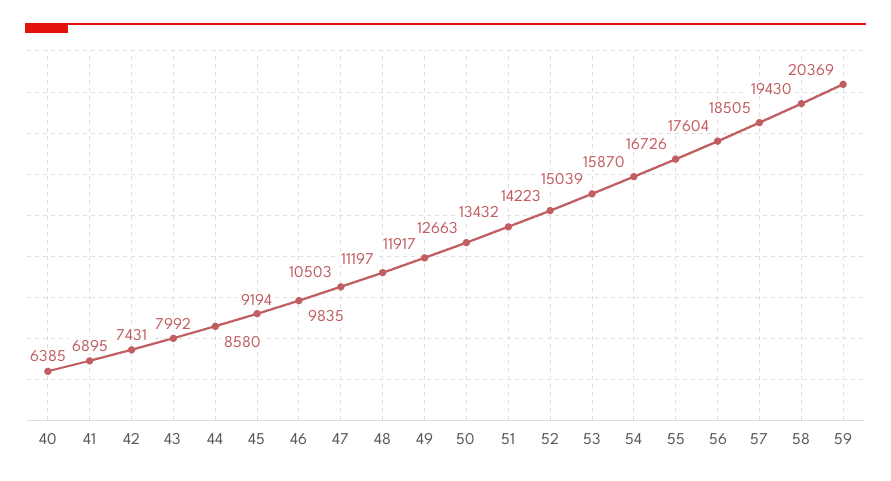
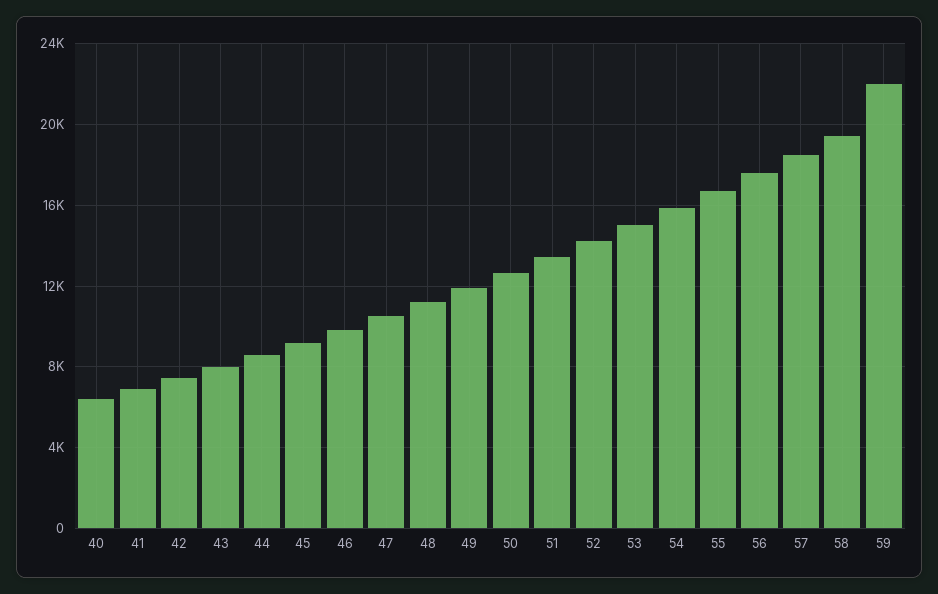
59: 20369 -> 22000

